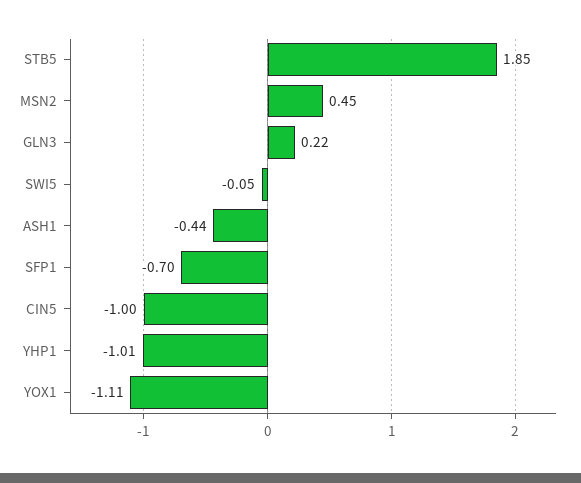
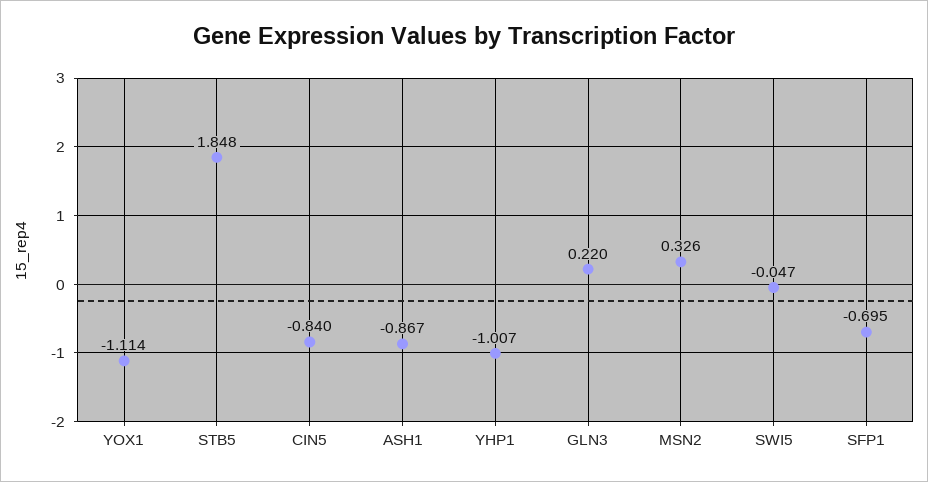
MSN2: 0.45 -> 0.326
ASH1: -0.44 -> -0.867
CIN5: -1 -> -0.84

